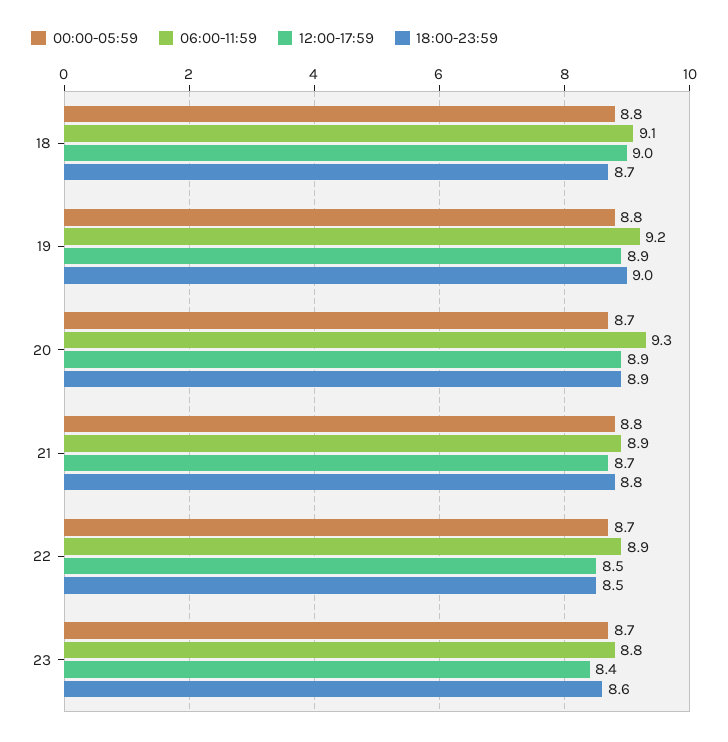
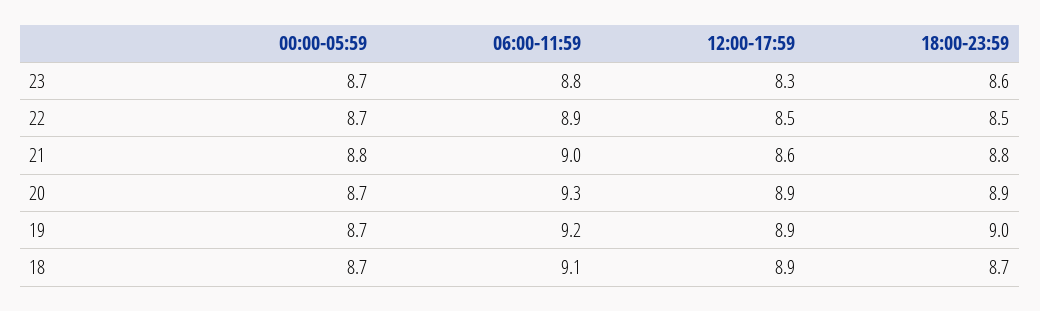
00:00-05:59, 18: 8.8 -> 8.7
12:00-17:59, 18: 9 -> 8.9
00:00-05:59, 19: 8.8 -> 8.7
06:00-11:59, 21: 8.9 -> 9
12:00-17:59, 21: 8.7 -> 8.6
12:00-17:59, 23: 8.4 -> 8.3

